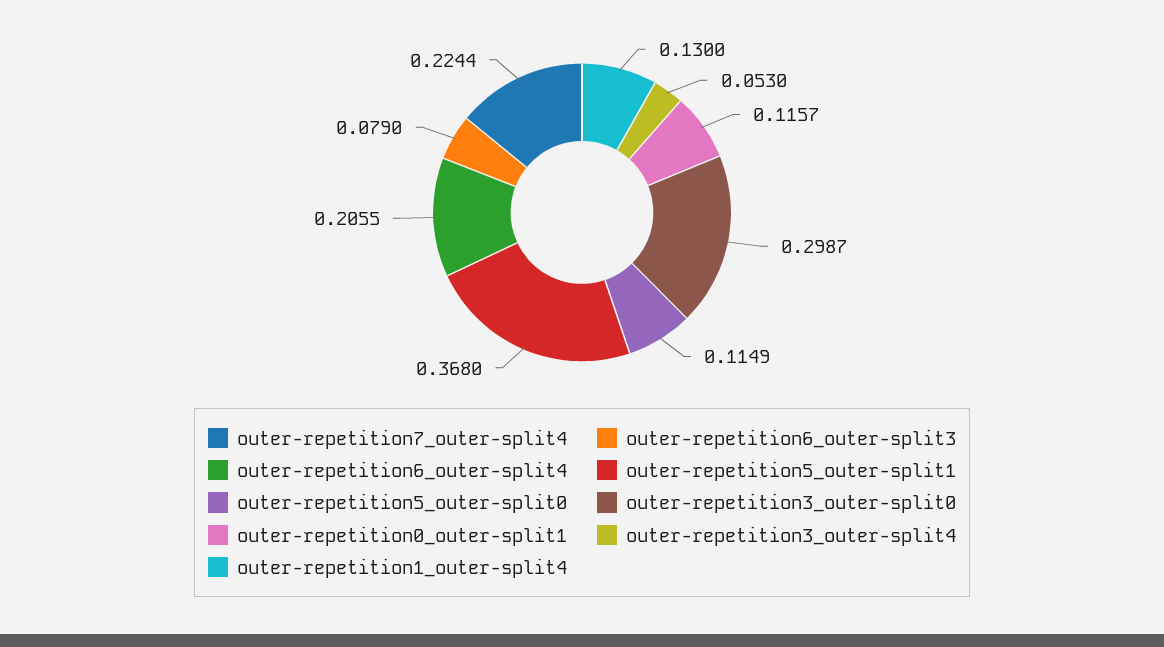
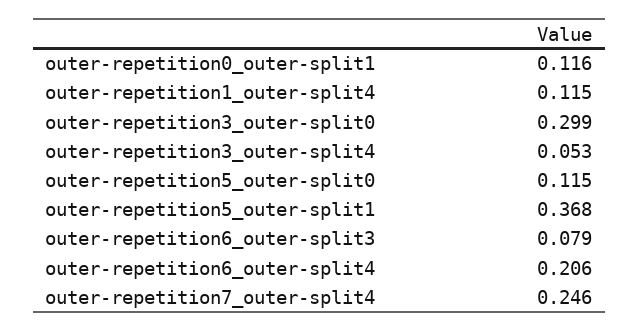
outer-repetition7_outer-split4: 0.2244 -> 0.246
outer-repetition1_outer-split4: 0.13 -> 0.115

